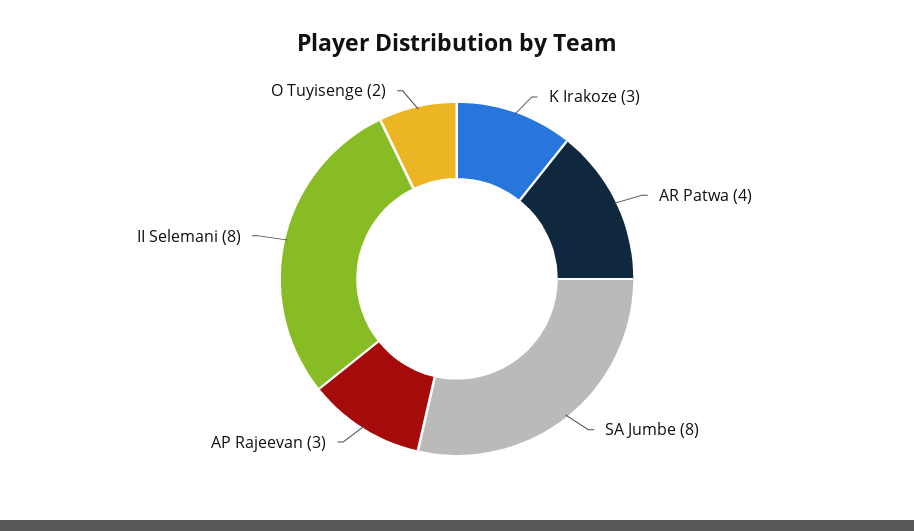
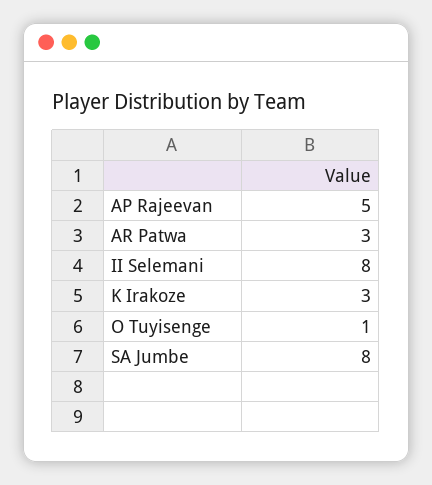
AR Patwa: 4 -> 3
AP Rajeevan: 3 -> 5
O Tuyisenge: 2 -> 1

